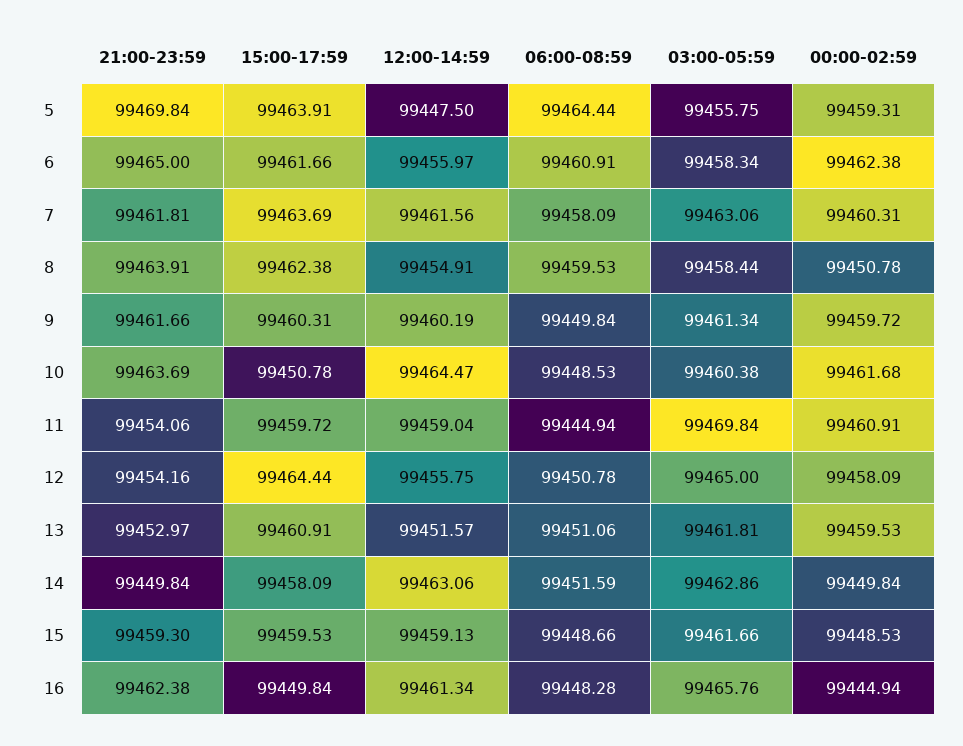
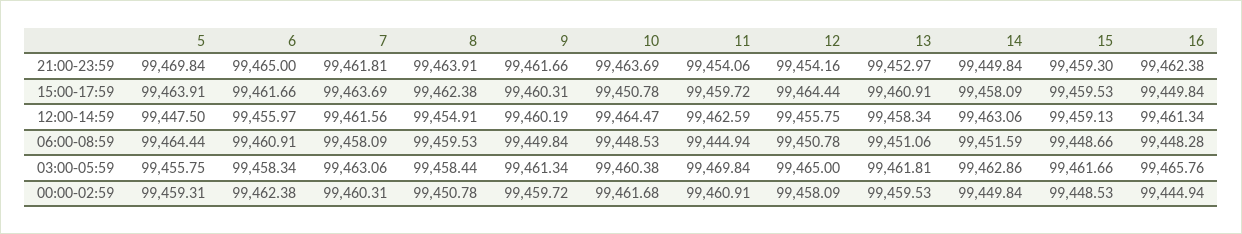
12:00-14:59, 11: 99459.04 -> 99462.59
12:00-14:59, 13: 99451.57 -> 99458.34

